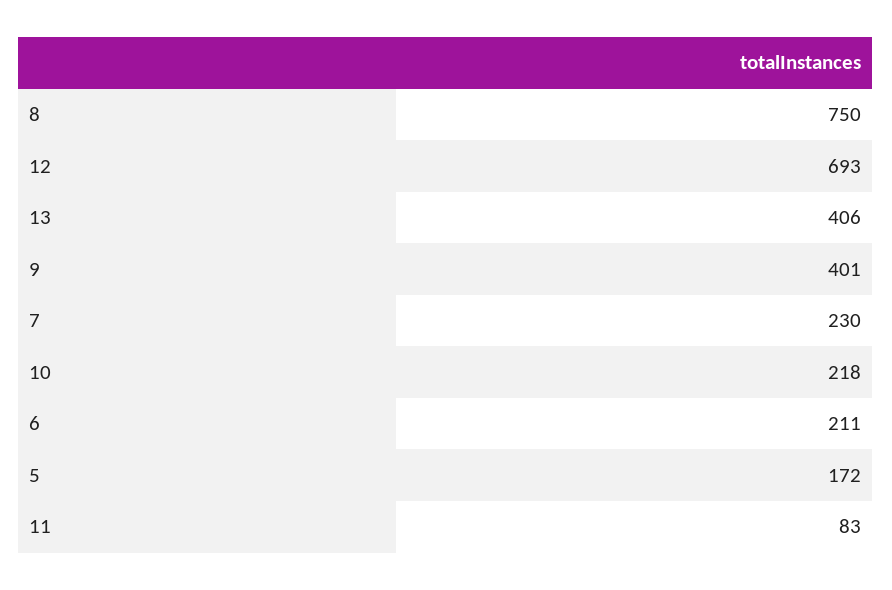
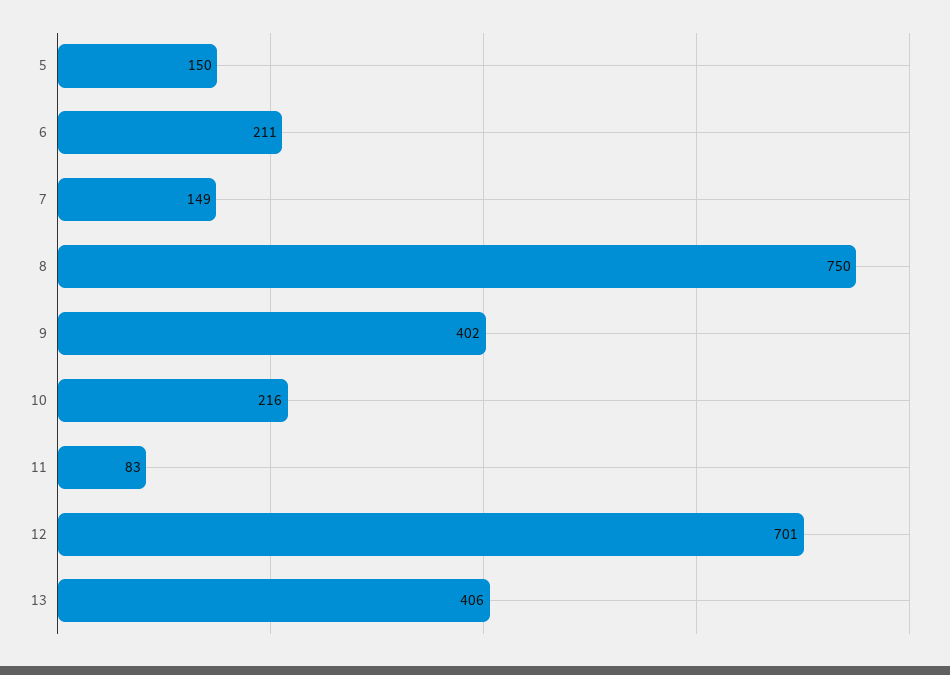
12: 693 -> 701
9: 401 -> 402
7: 230 -> 149
10: 218 -> 216
5: 172 -> 150

